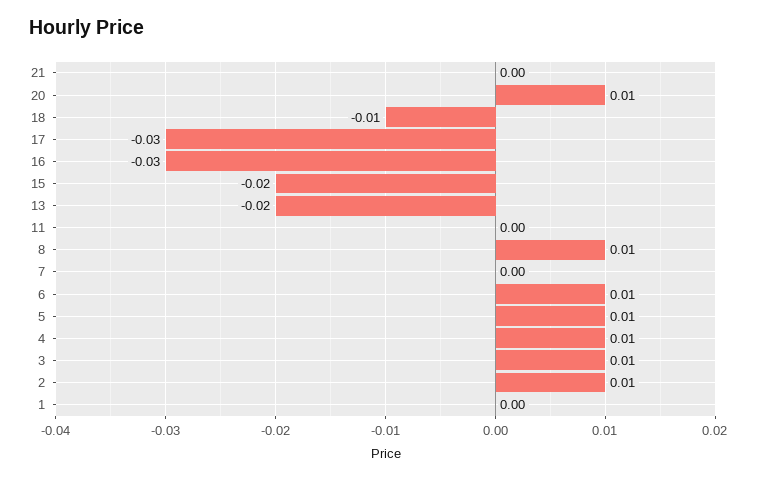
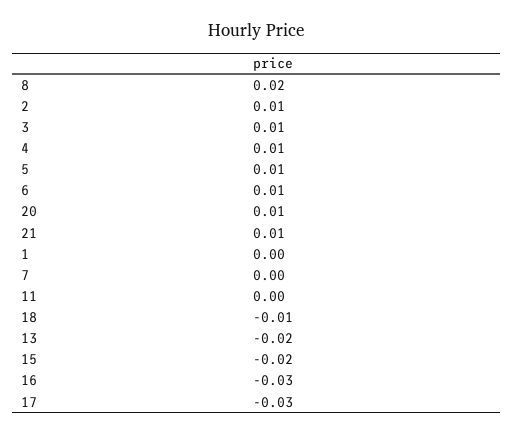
21: 0 -> 0.01
8: 0.01 -> 0.02

